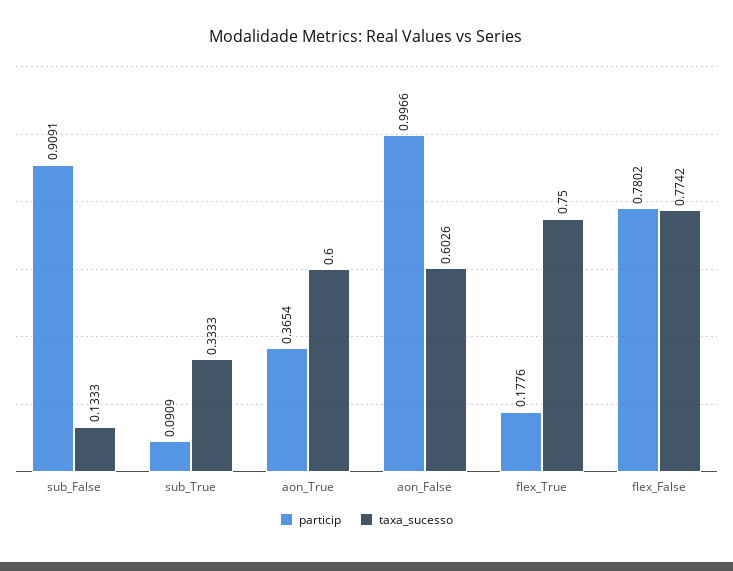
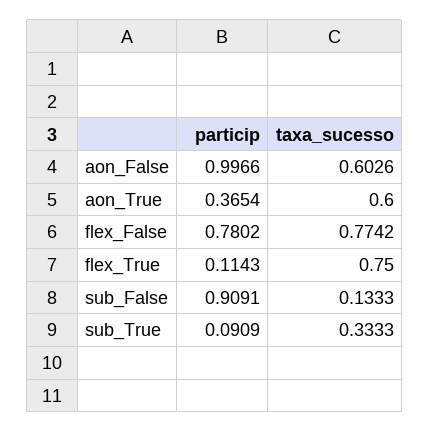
particip, flex_True: 0.1776 -> 0.1143

